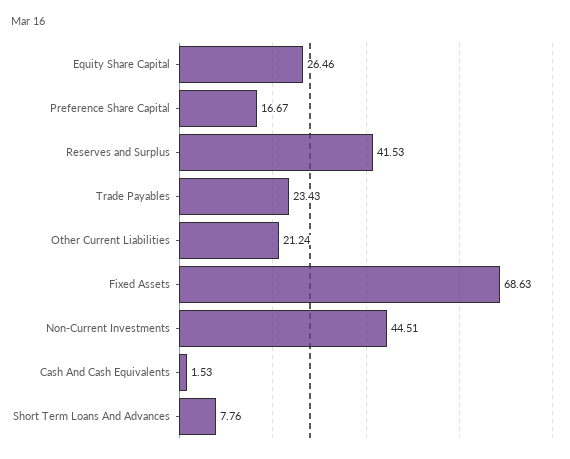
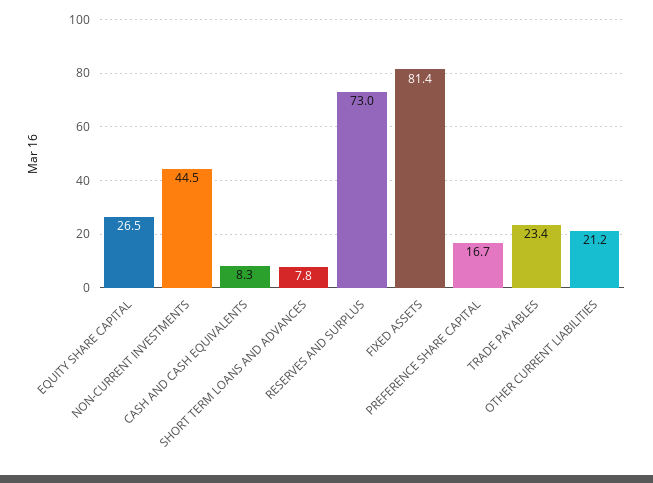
Reserves and Surplus: 41.53 -> 73
Fixed Assets: 68.63 -> 81.4
Cash And Cash Equivalents: 1.53 -> 8.3

